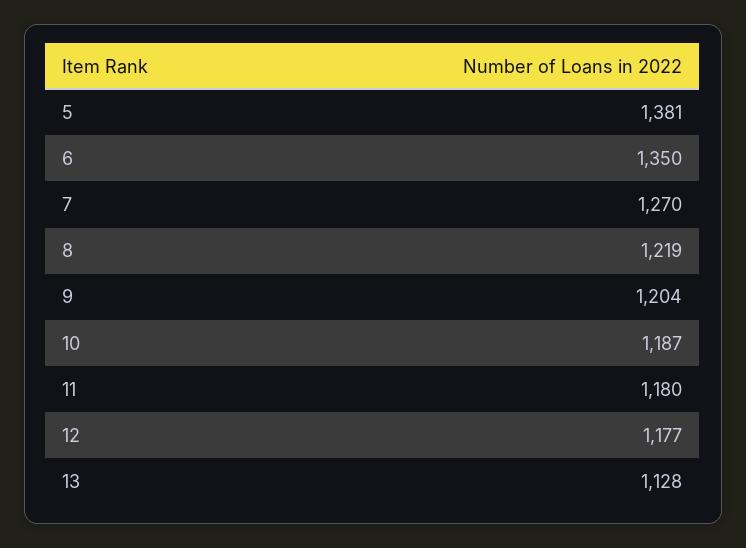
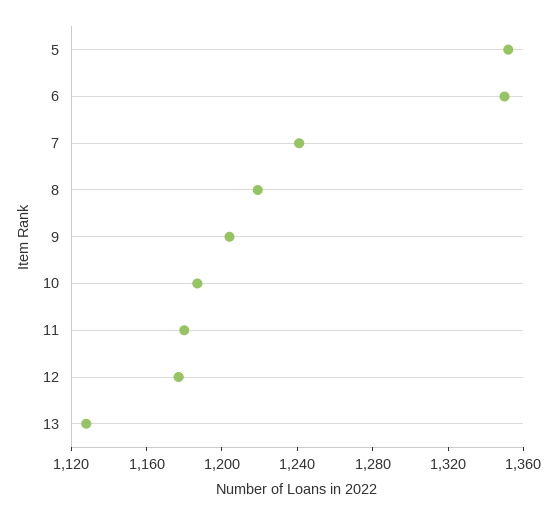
5: 1381 -> 1350
7: 1270 -> 1240

